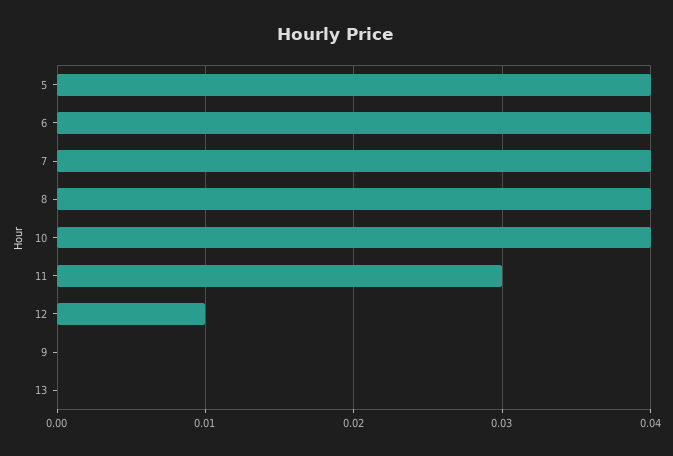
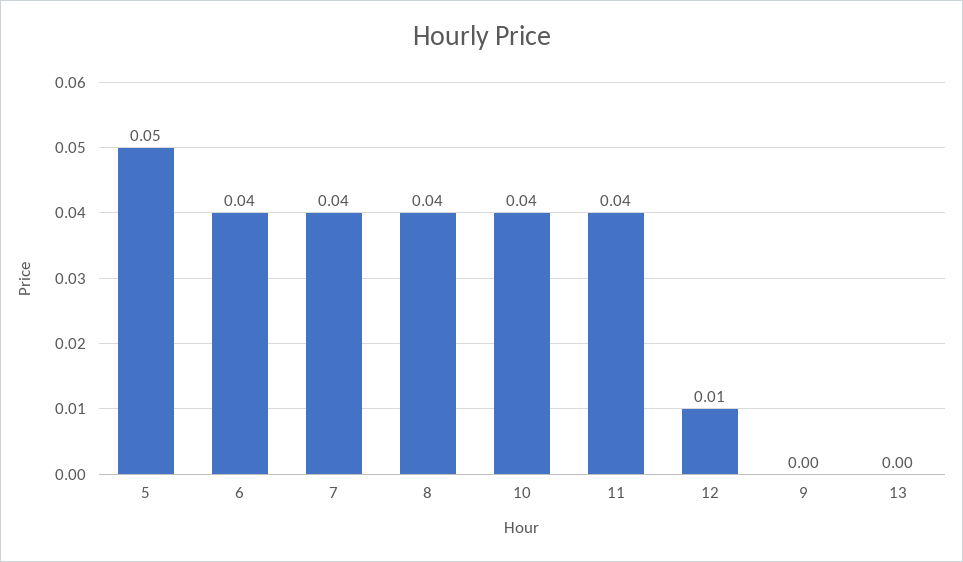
5: 0.04 -> 0.05
11: 0.03 -> 0.04

